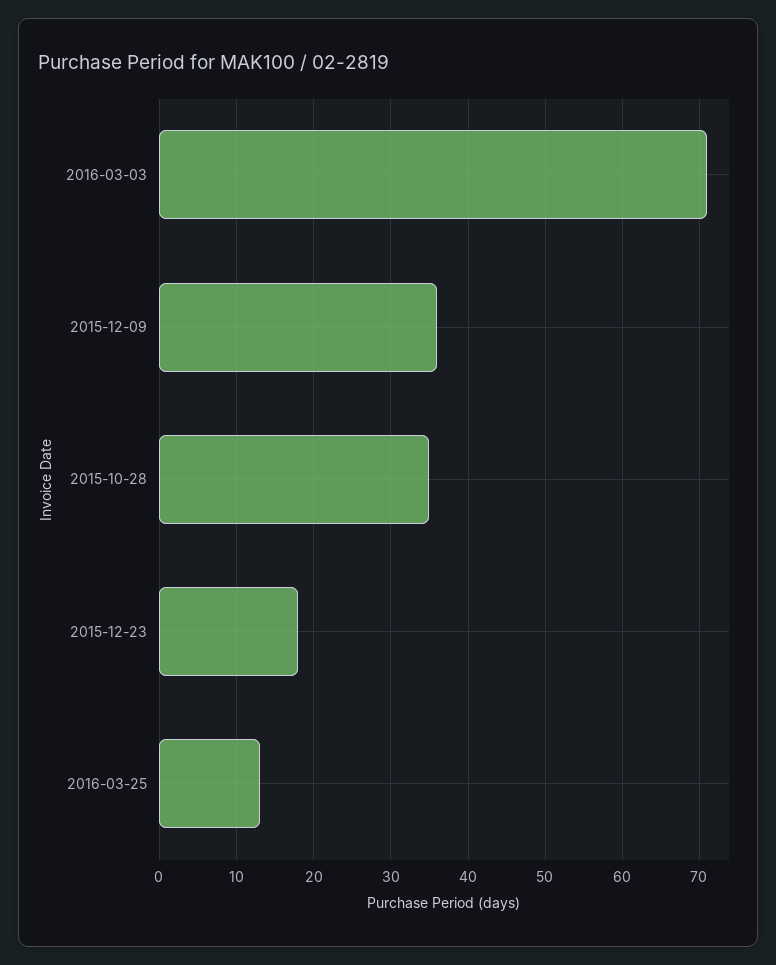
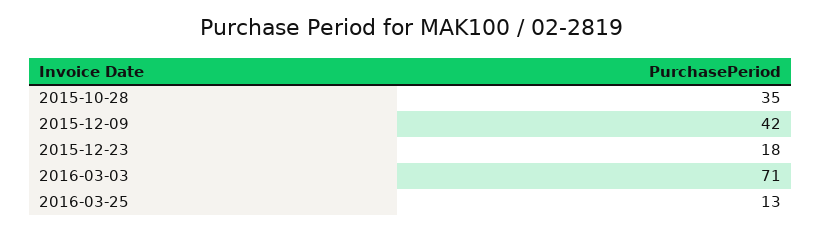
2015-12-09: 36 -> 42

